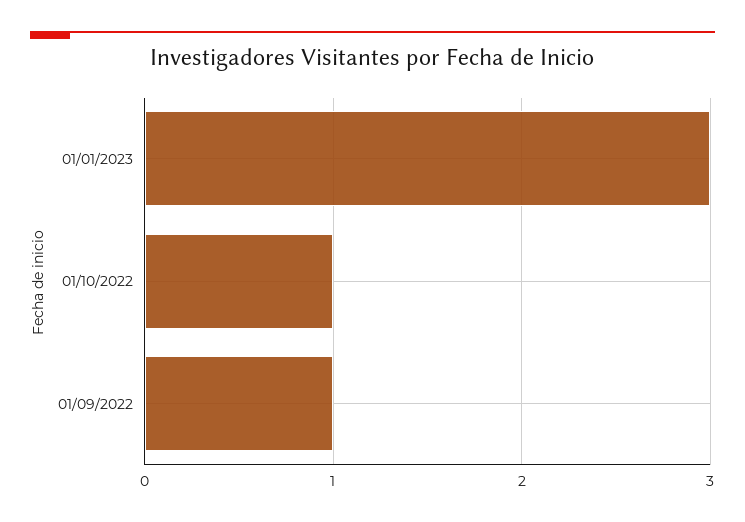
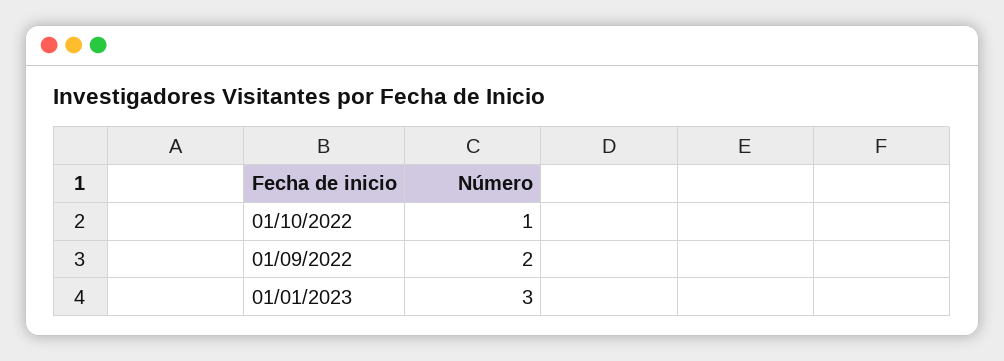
01/09/2022: 1 -> 2

